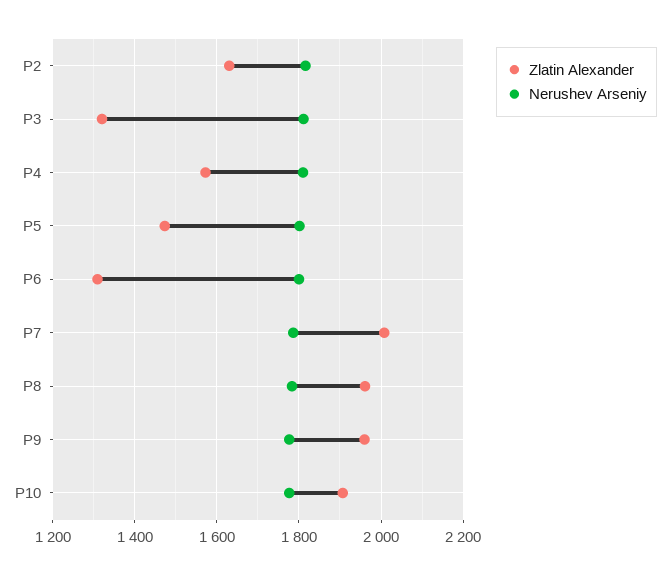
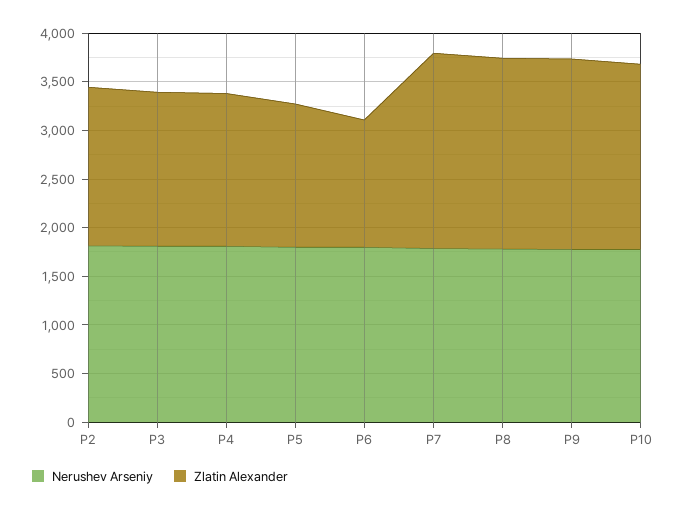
Zlatin Alexander, P3: 1320 -> 1600

